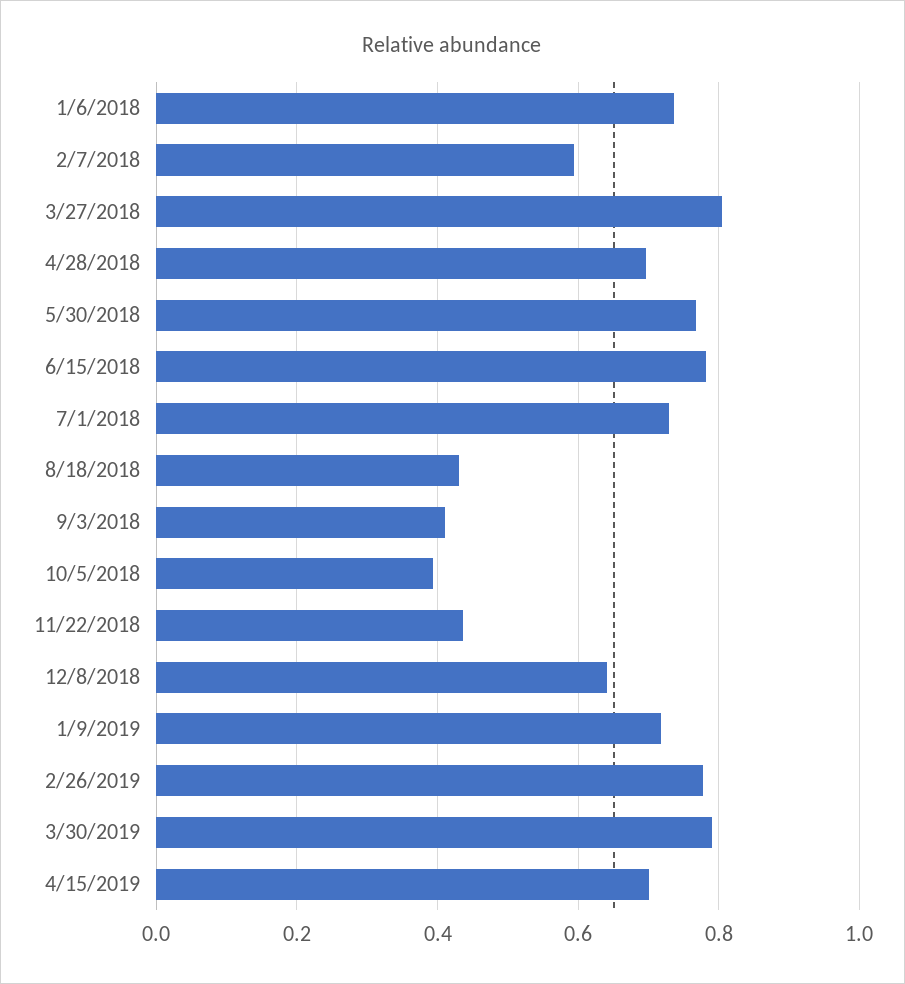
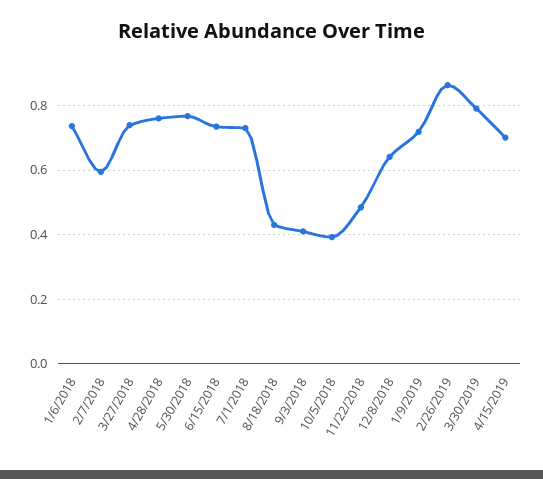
3/27/2018: 0.8 -> 0.74
4/28/2018: 0.7 -> 0.76
6/15/2018: 0.78 -> 0.74
11/22/2018: 0.44 -> 0.48
2/26/2019: 0.78 -> 0.86

